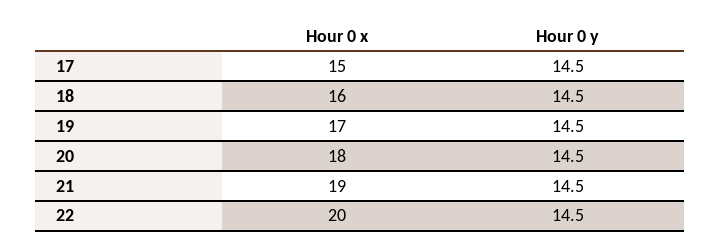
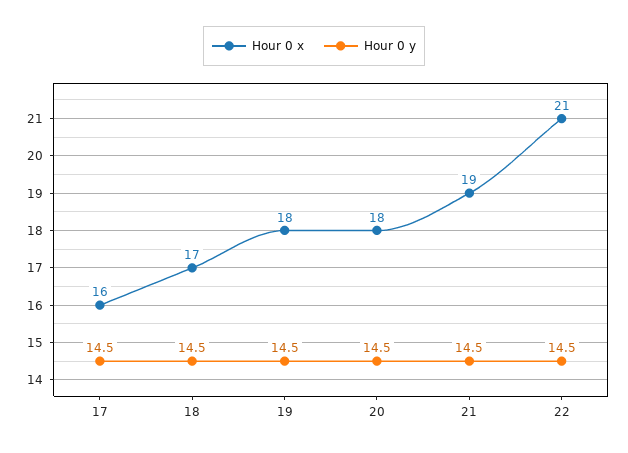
Hour 0 x, 17: 15 -> 16
Hour 0 x, 18: 16 -> 17
Hour 0 x, 19: 17 -> 18
Hour 0 x, 22: 20 -> 21

